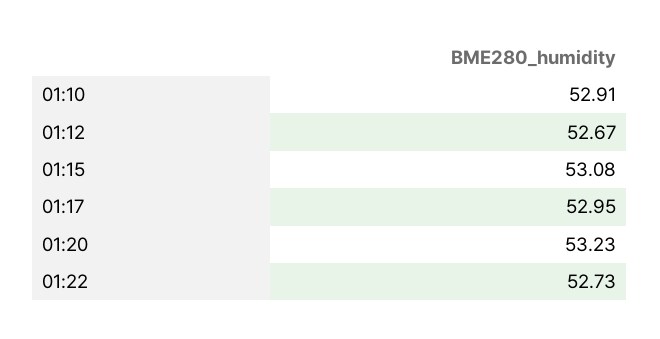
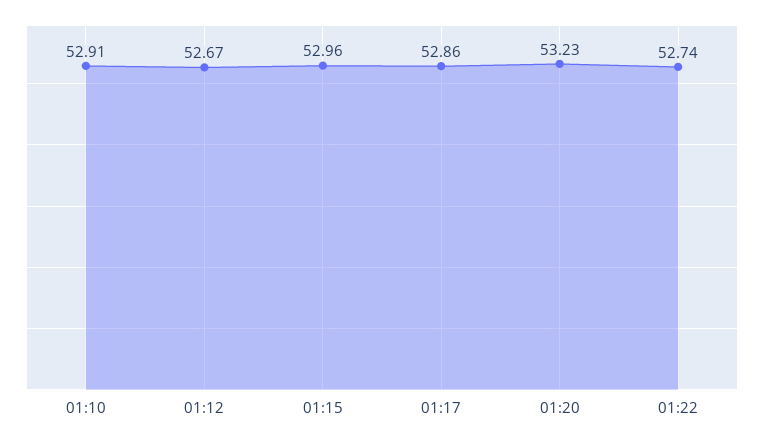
01:15: 53.08 -> 52.96
01:17: 52.95 -> 52.86
01:22: 52.73 -> 52.74

